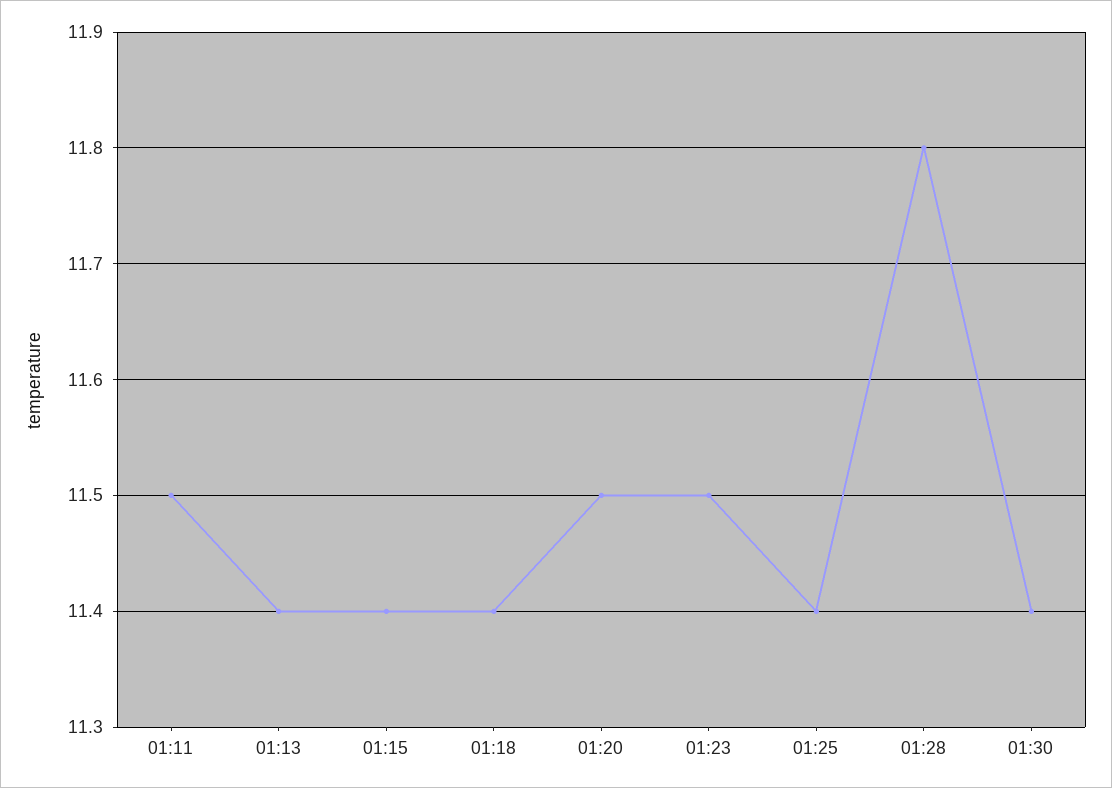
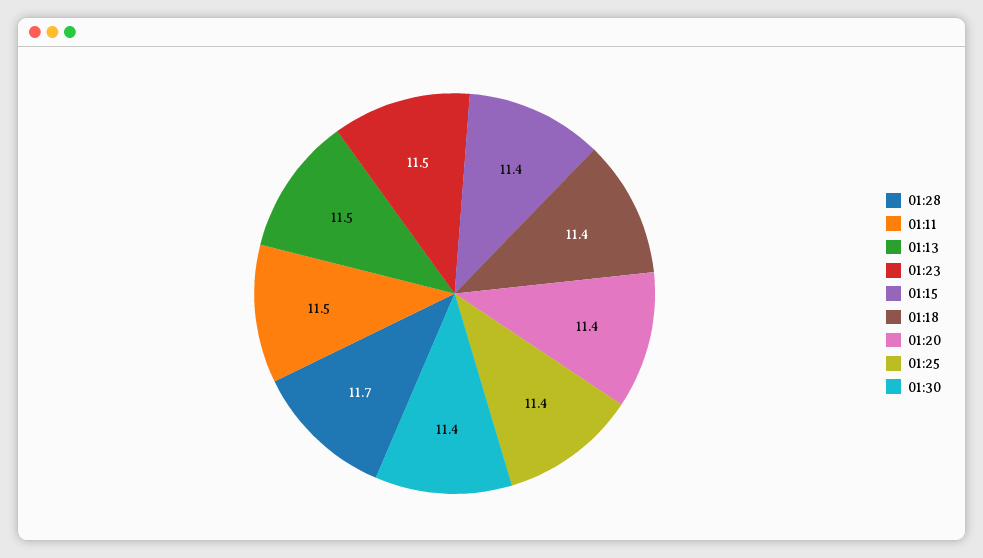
01:13: 11.4 -> 11.5
01:20: 11.5 -> 11.4
01:28: 11.8 -> 11.7

